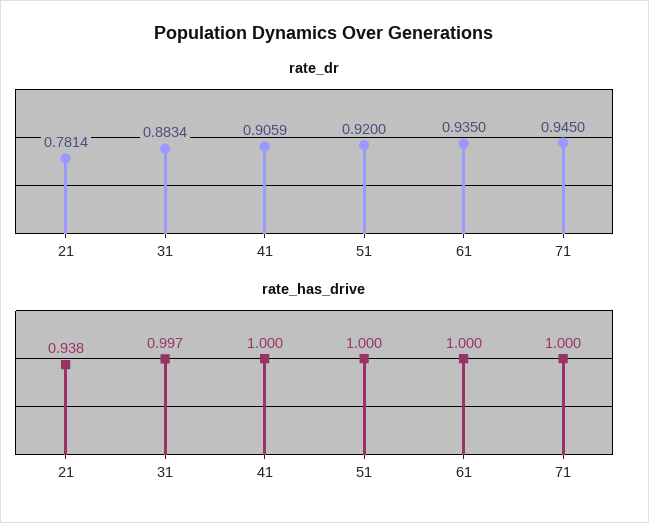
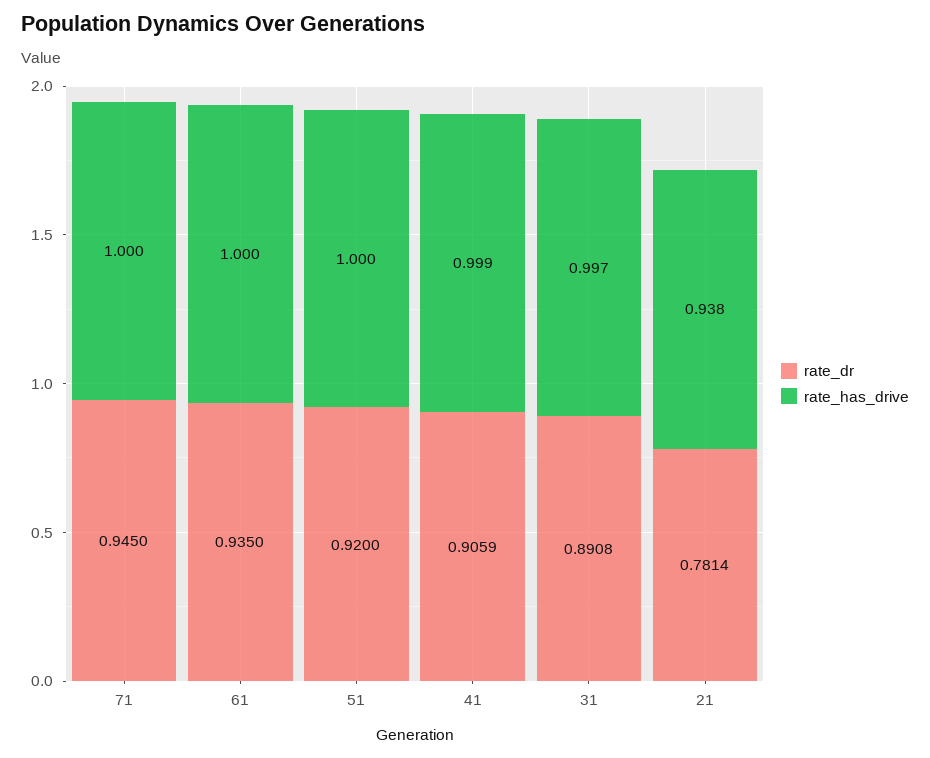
rate_dr, 31: 0.8834 -> 0.8908
rate_has_drive, 41: 1 -> 0.999

